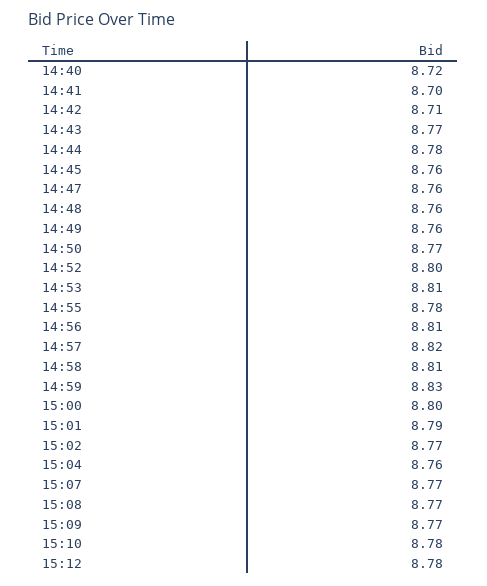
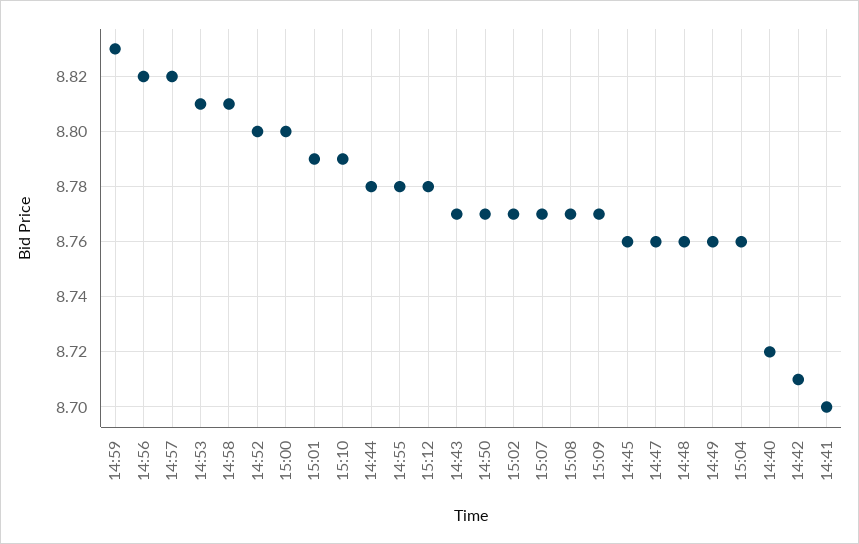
14:56: 8.81 -> 8.82
15:10: 8.78 -> 8.79

